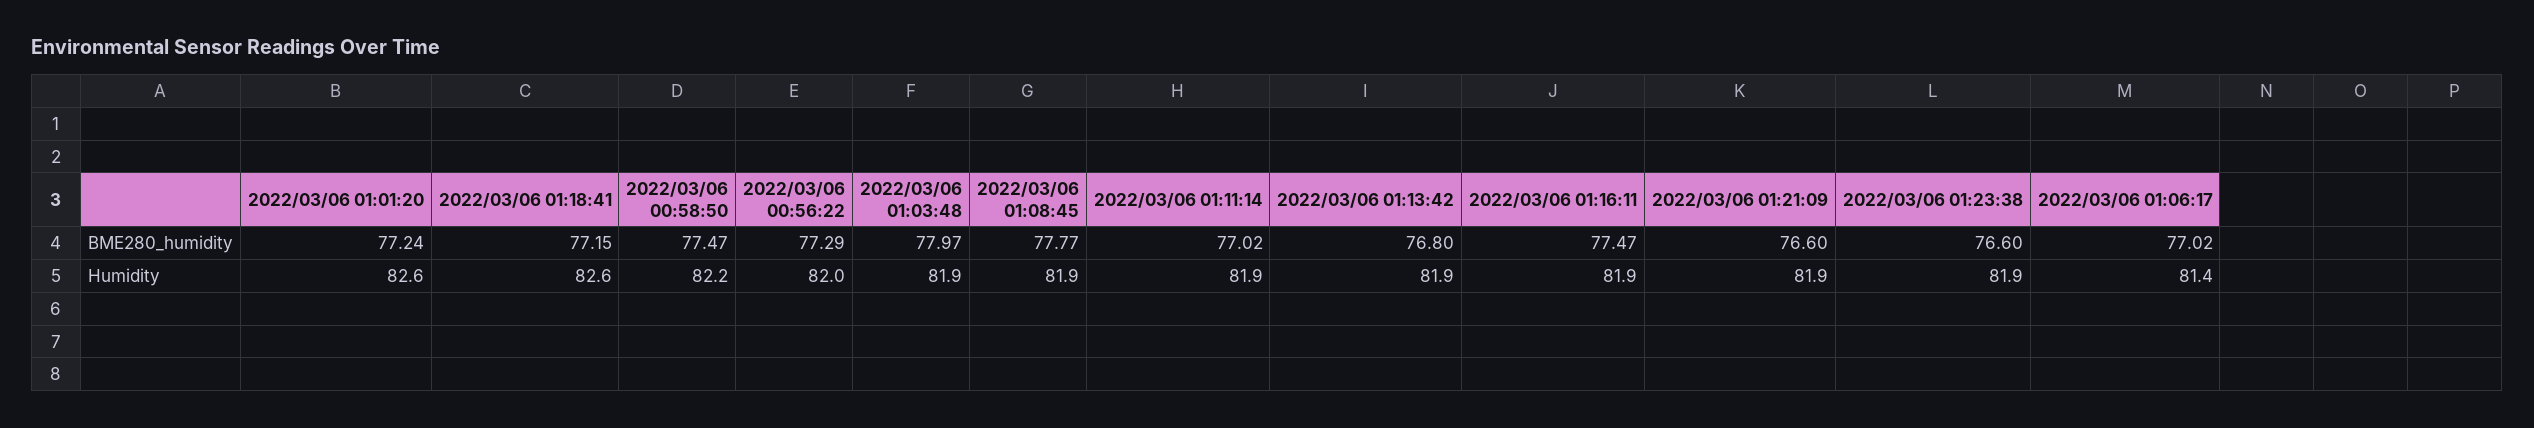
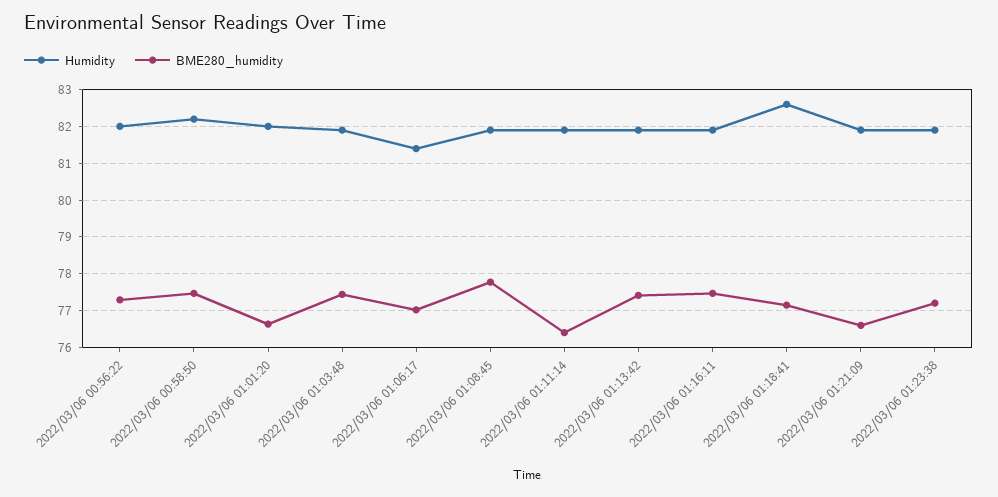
BME280_humidity, 2022/03/06 01:01:20: 77.24 -> 76.6
BME280_humidity, 2022/03/06 01:03:48: 77.97 -> 77.4
BME280_humidity, 2022/03/06 01:11:14: 77.02 -> 76.4
BME280_humidity, 2022/03/06 01:13:42: 76.8 -> 77.4
BME280_humidity, 2022/03/06 01:23:38: 76.6 -> 77.2
Humidity, 2022/03/06 01:01:20: 82.6 -> 82

